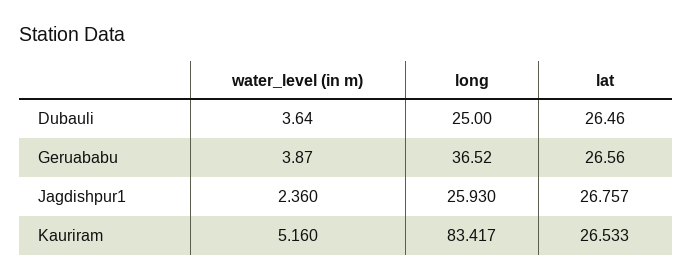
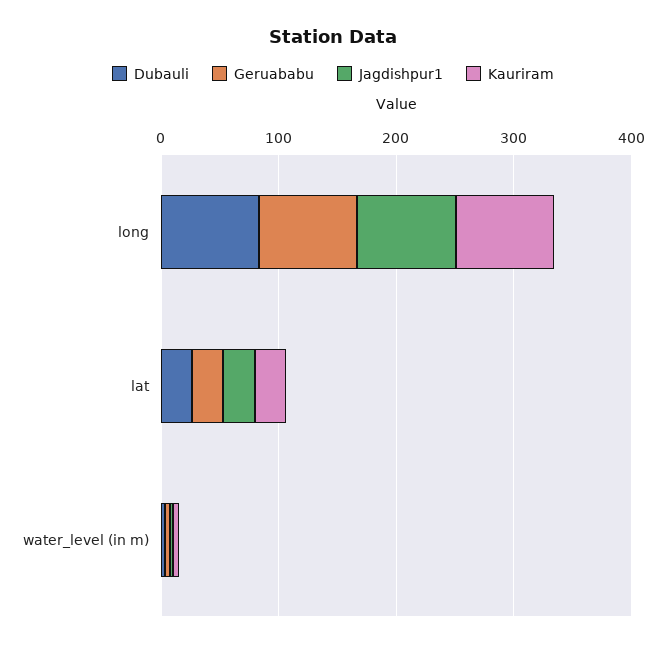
Dubauli, long: 25 -> 80
Geruababu, long: 36.52 -> 80
Jagdishpur1, long: 25.93 -> 80

